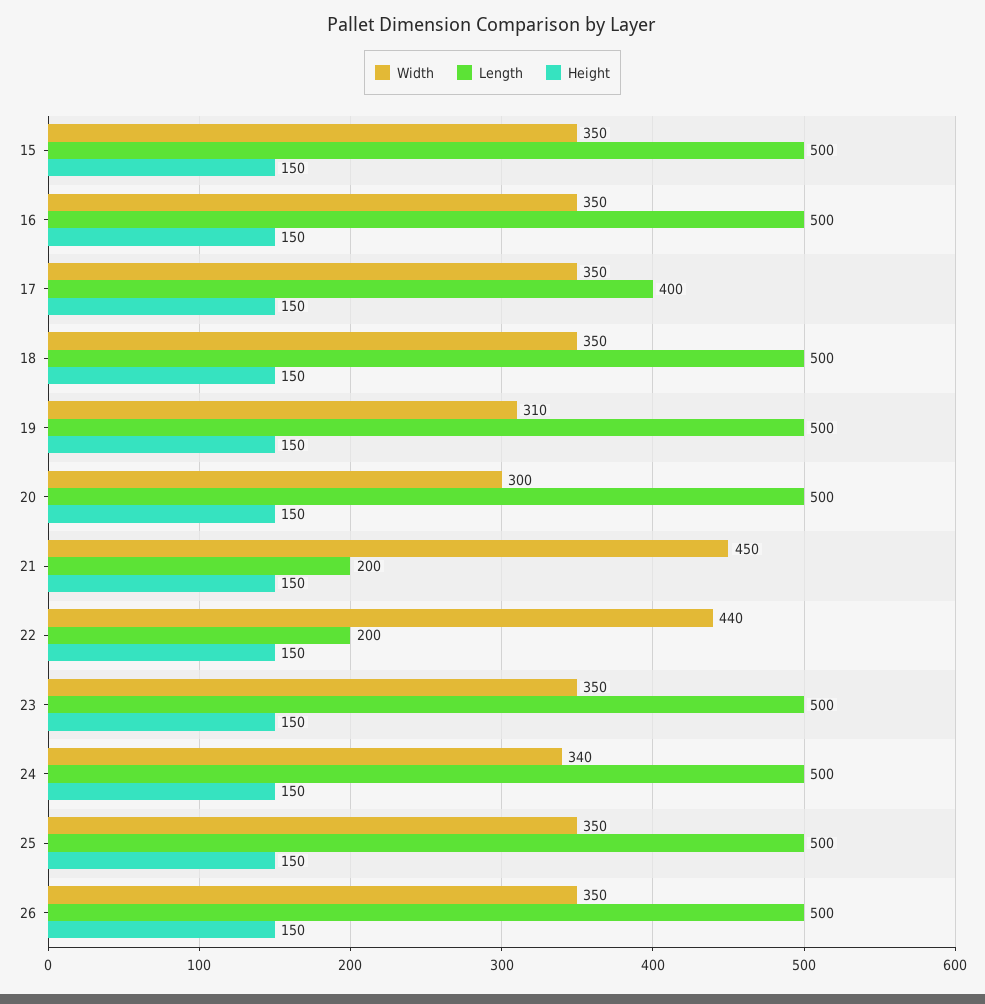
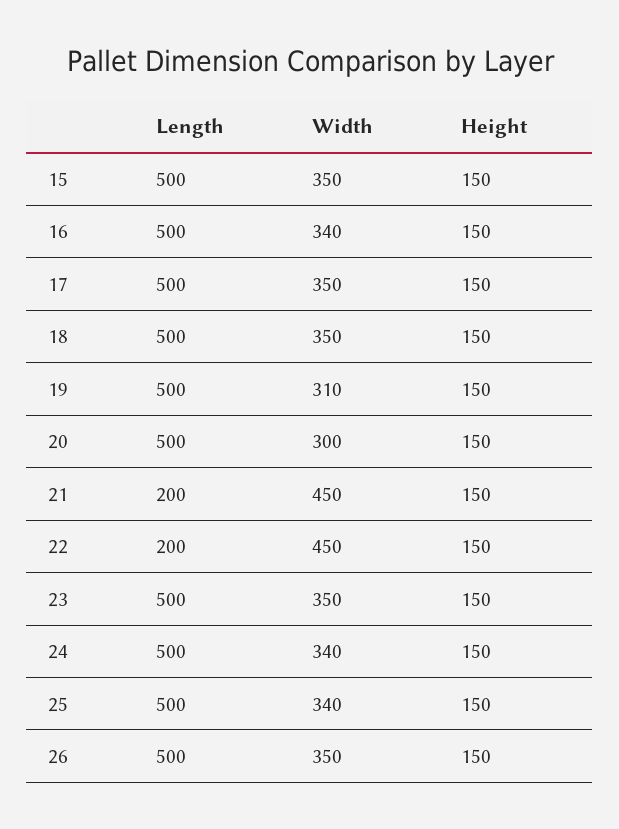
Width, 16: 350 -> 340
Length, 17: 400 -> 500
Width, 22: 440 -> 450
Width, 25: 350 -> 340

